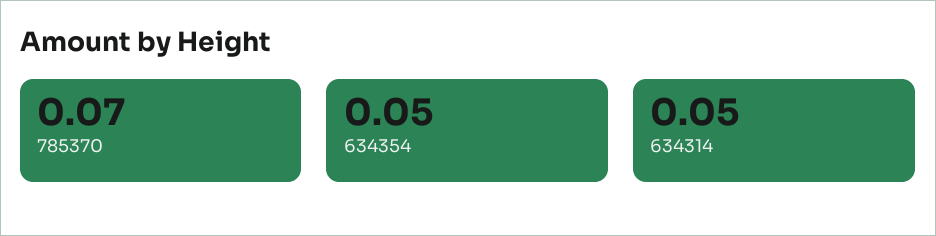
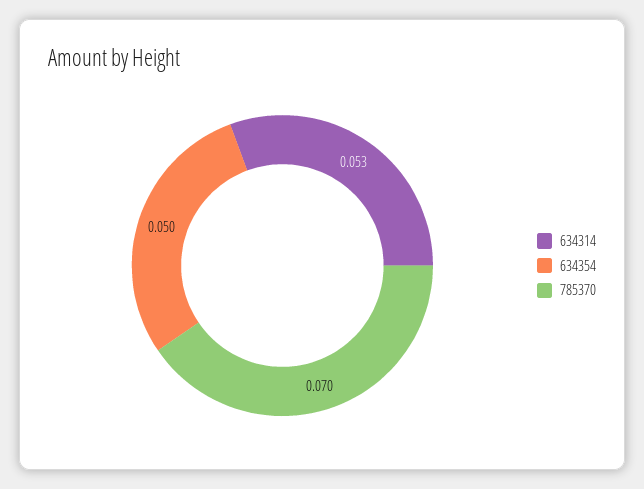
634314: 0.05 -> 0.053

